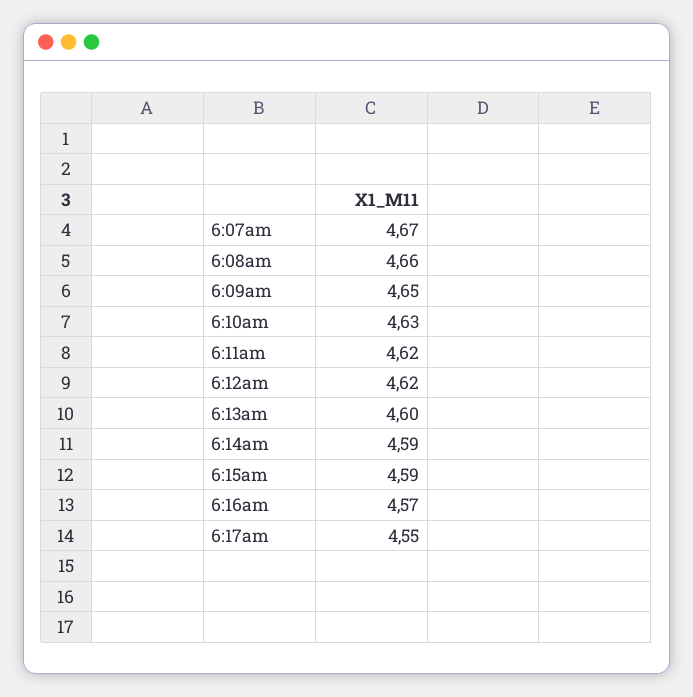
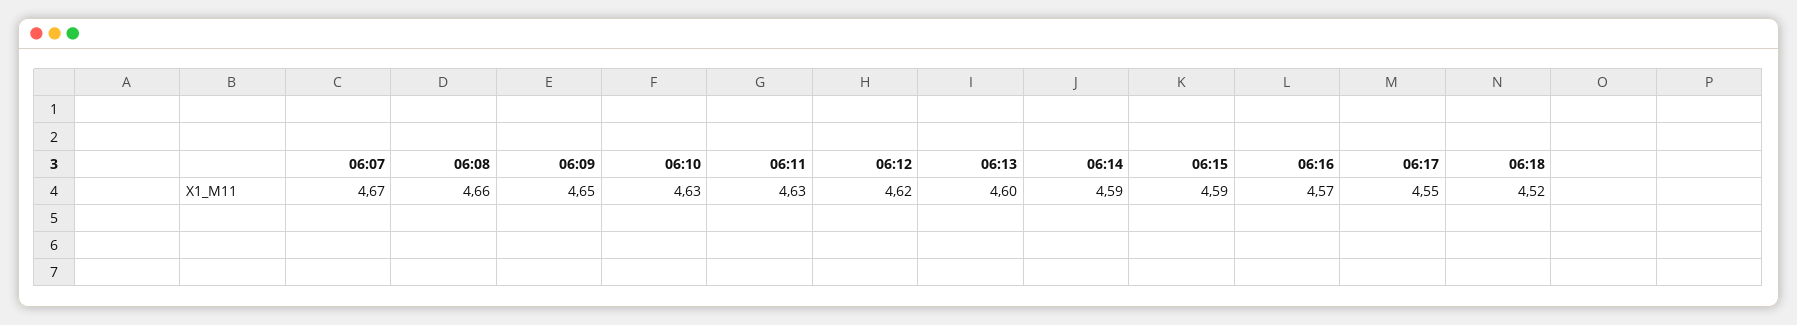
6:11am: 4.62 -> 4.63
06:18: none -> 4.52

